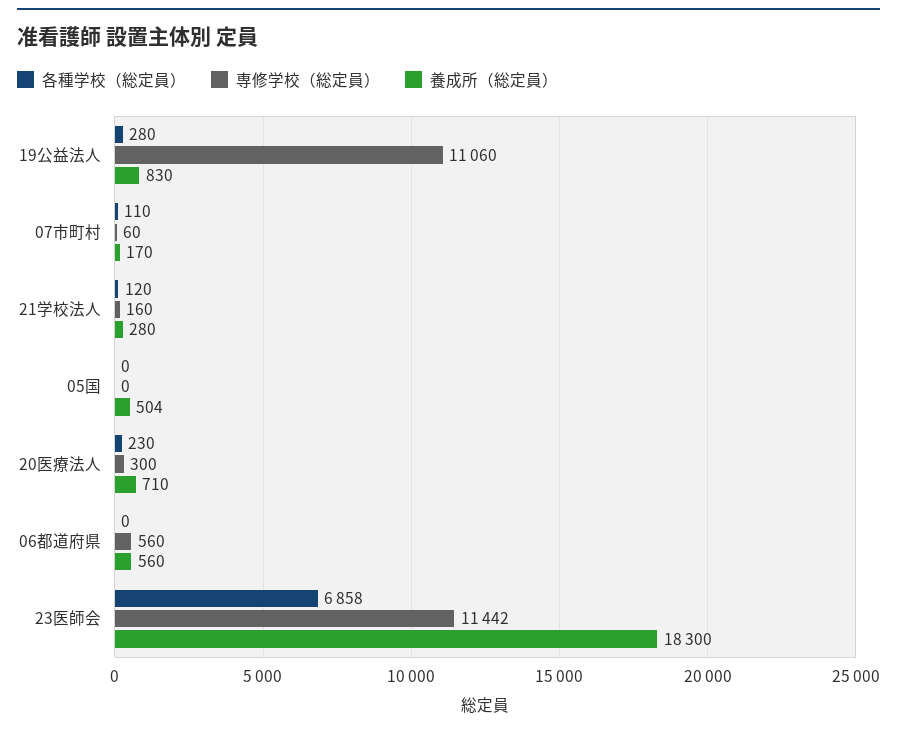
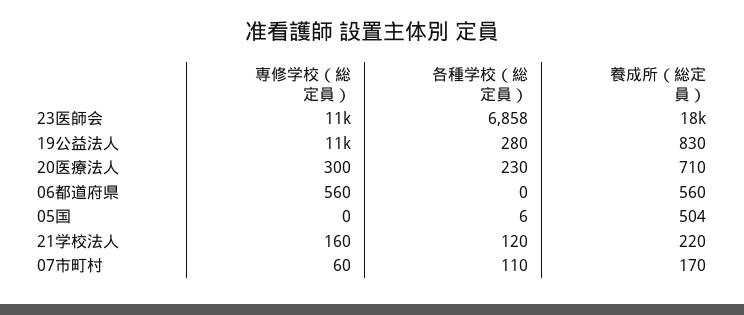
養成所（総定員）, 21学校法人: 280 -> 220
各種学校（総定員）, 05国: 0 -> 6

